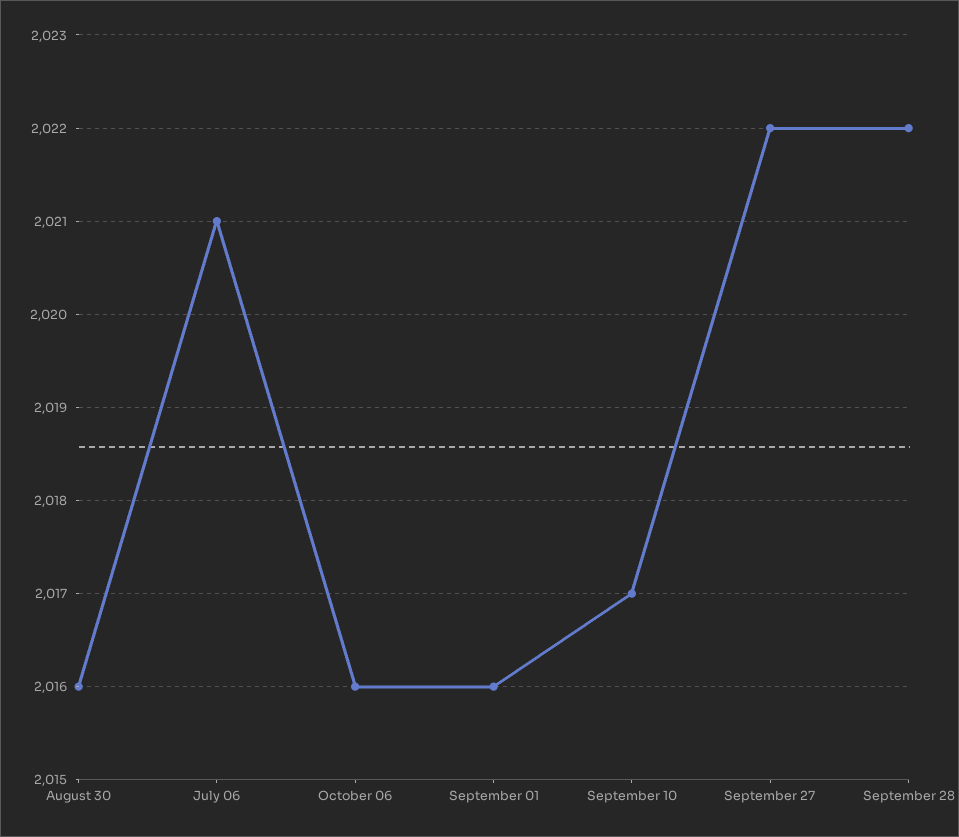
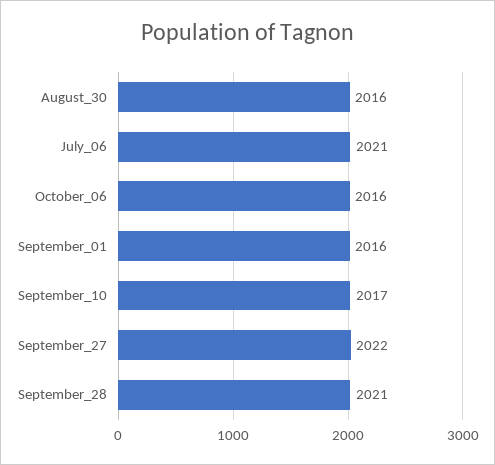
September 28: 2022 -> 2021

